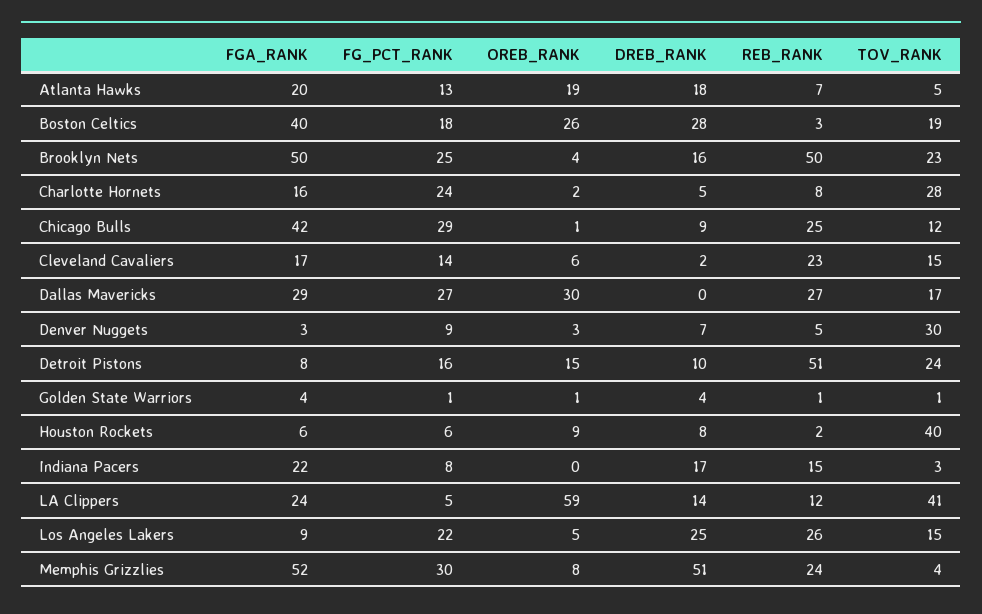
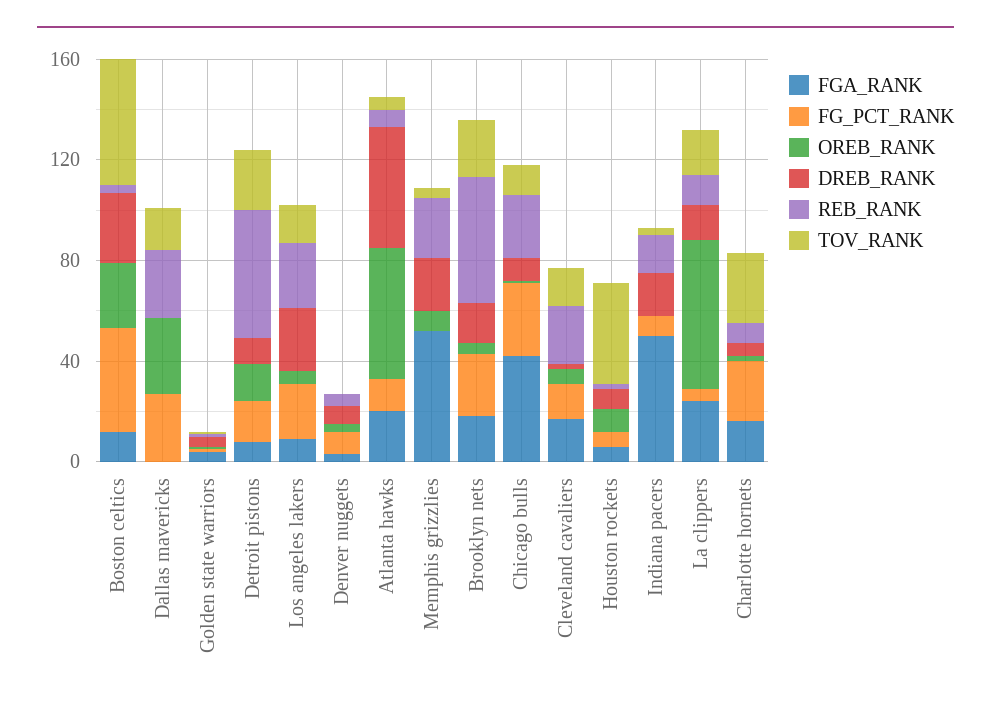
OREB_RANK, Atlanta Hawks: 19 -> 50
DREB_RANK, Atlanta Hawks: 18 -> 50
FGA_RANK, Boston Celtics: 40 -> 10
FG_PCT_RANK, Boston Celtics: 18 -> 40
TOV_RANK, Boston Celtics: 19 -> 50
FGA_RANK, Brooklyn Nets: 50 -> 20
FGA_RANK, Dallas Mavericks: 29 -> 0
TOV_RANK, Denver Nuggets: 30 -> 0
FGA_RANK, Indiana Pacers: 22 -> 50
TOV_RANK, LA Clippers: 41 -> 20
FG_PCT_RANK, Memphis Grizzlies: 30 -> 0
DREB_RANK, Memphis Grizzlies: 51 -> 20

